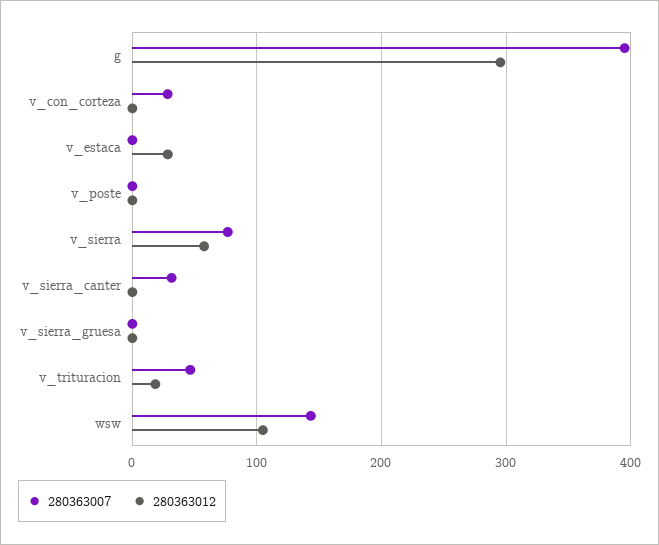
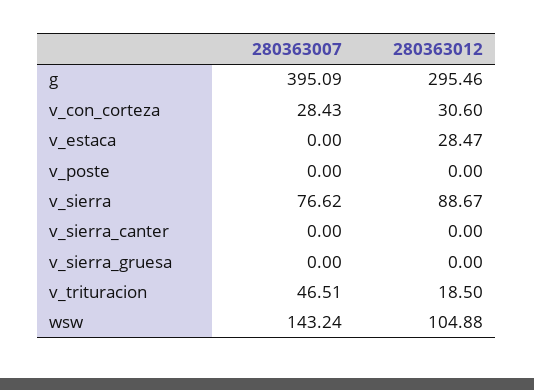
280363012, v_con_corteza: 0 -> 30.6
280363012, v_sierra: 60 -> 88.67
280363007, v_sierra_canter: 30 -> 0

